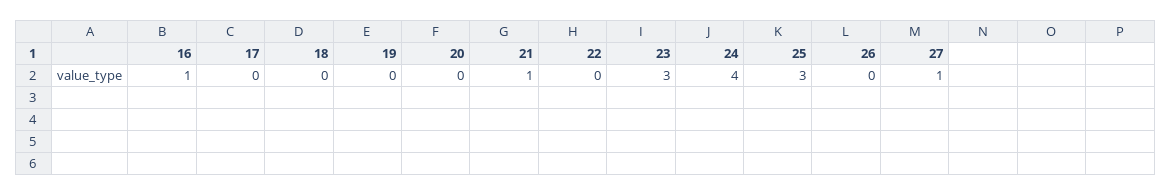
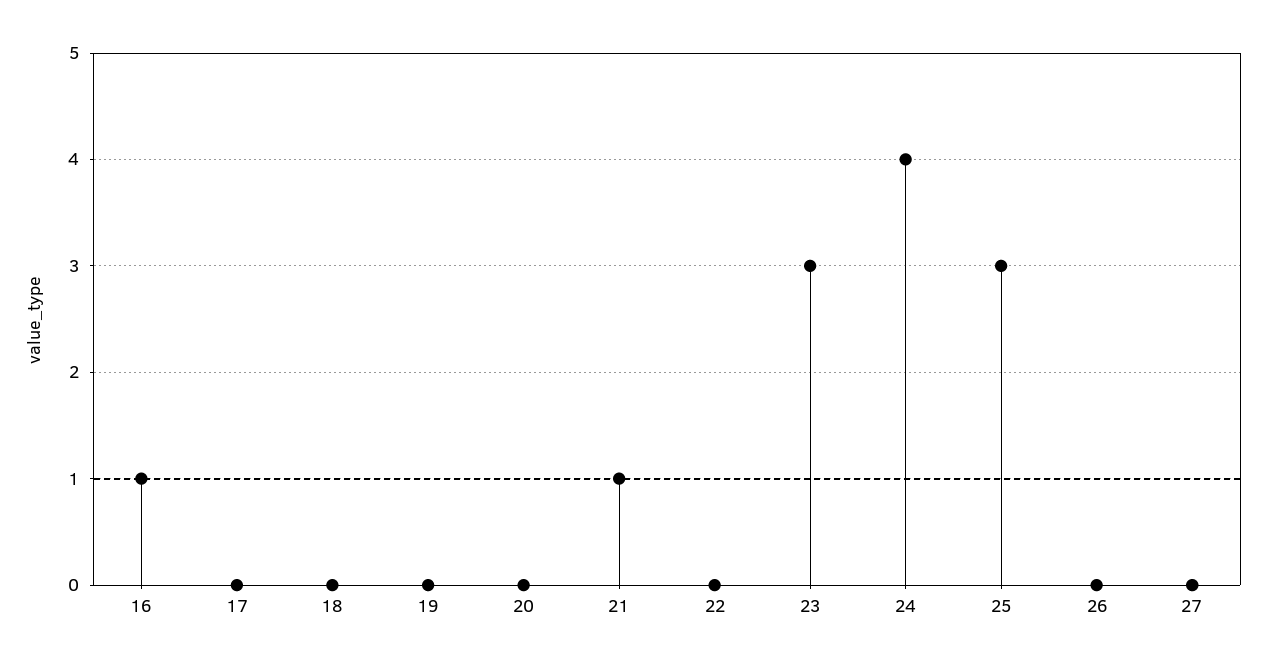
27: 1 -> 0

